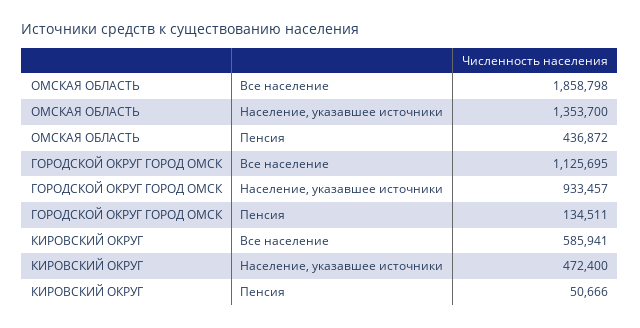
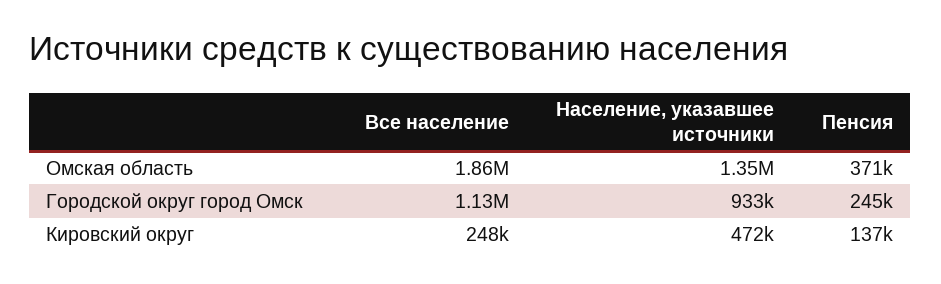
ОМСКАЯ ОБЛАСТЬ, Пенсия: 436872 -> 371000
ГОРОДСКОЙ ОКРУГ ГОРОД ОМСК, Пенсия: 134511 -> 245000
КИРОВСКИЙ ОКРУГ, Все население: 585941 -> 248000
КИРОВСКИЙ ОКРУГ, Пенсия: 50666 -> 137000

